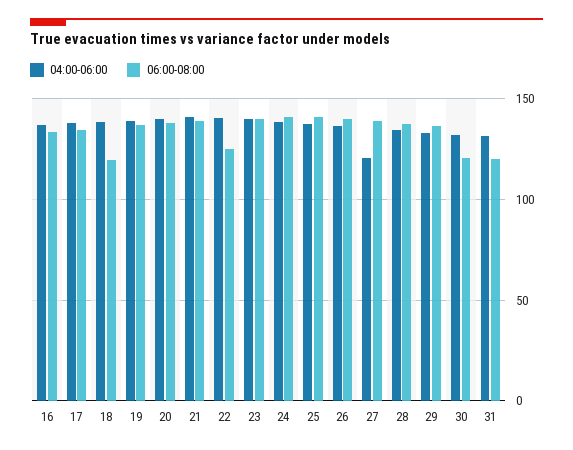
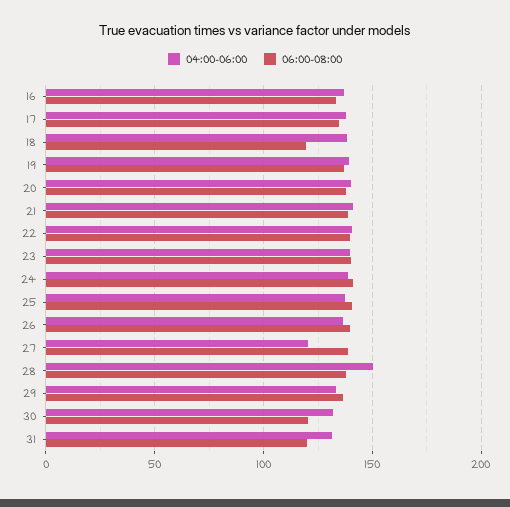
06:00-08:00, 22: 125 -> 140
04:00-06:00, 28: 135 -> 150

